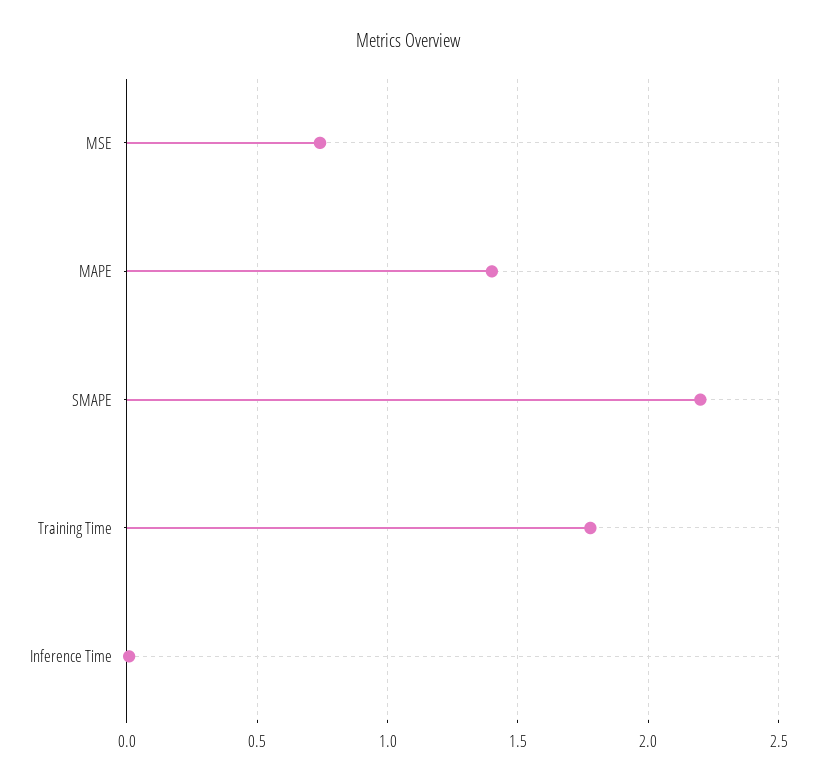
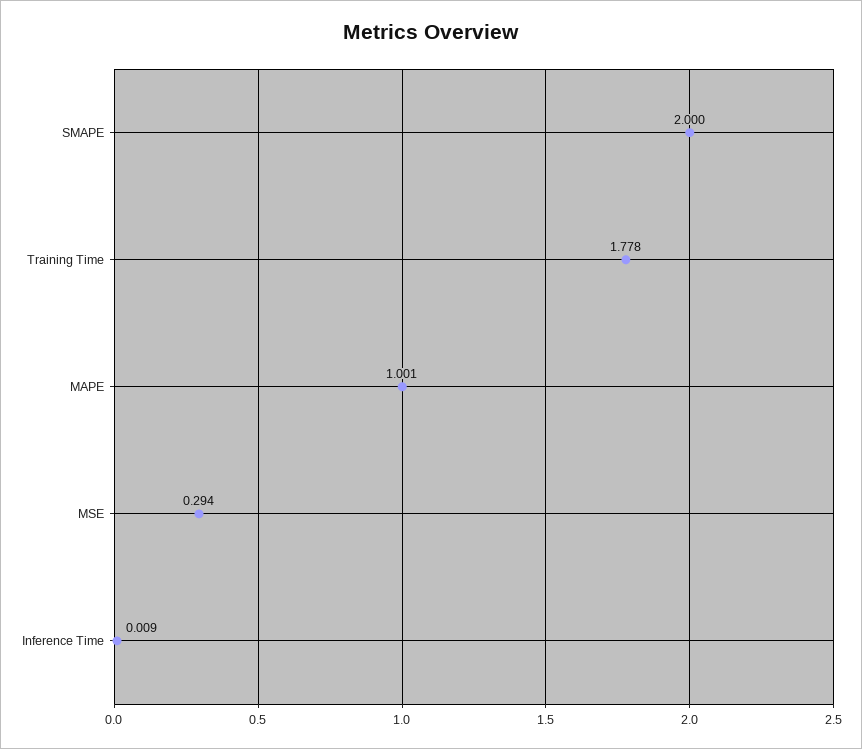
MSE: 0.75 -> 0.294
MAPE: 1.4 -> 1.001
SMAPE: 2.2 -> 2

